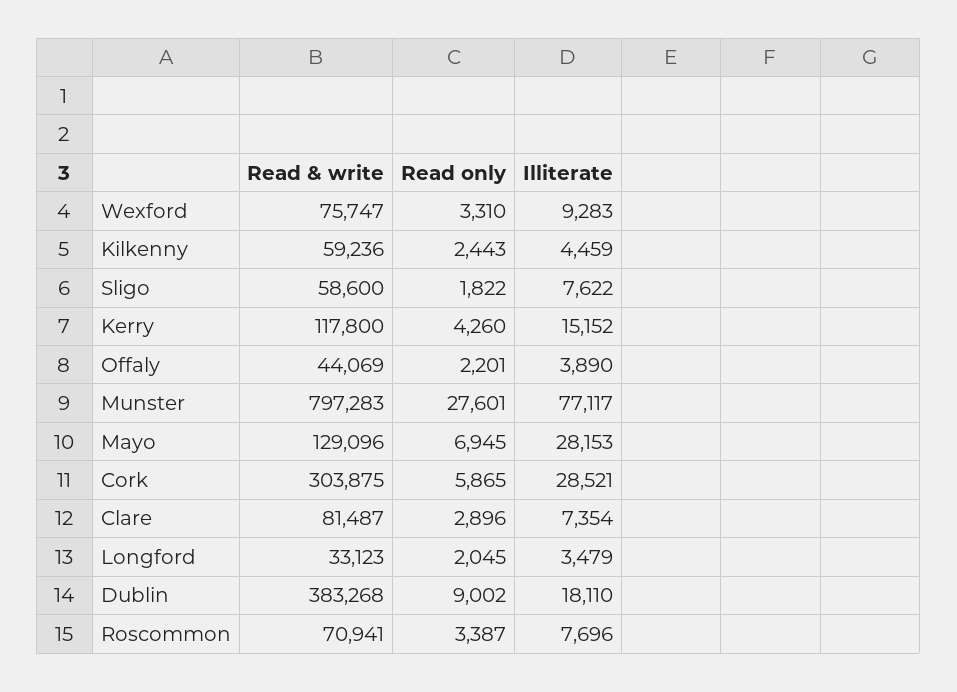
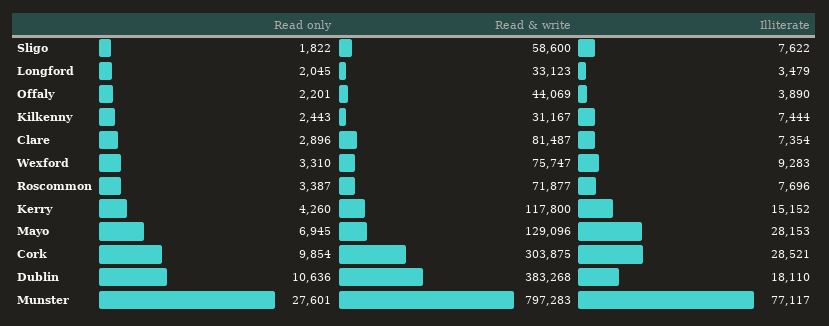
Read & write, Kilkenny: 59236 -> 31167
Illiterate, Kilkenny: 4459 -> 7444
Read only, Cork: 5865 -> 9854
Read only, Dublin: 9002 -> 10636
Read & write, Roscommon: 70941 -> 71877

